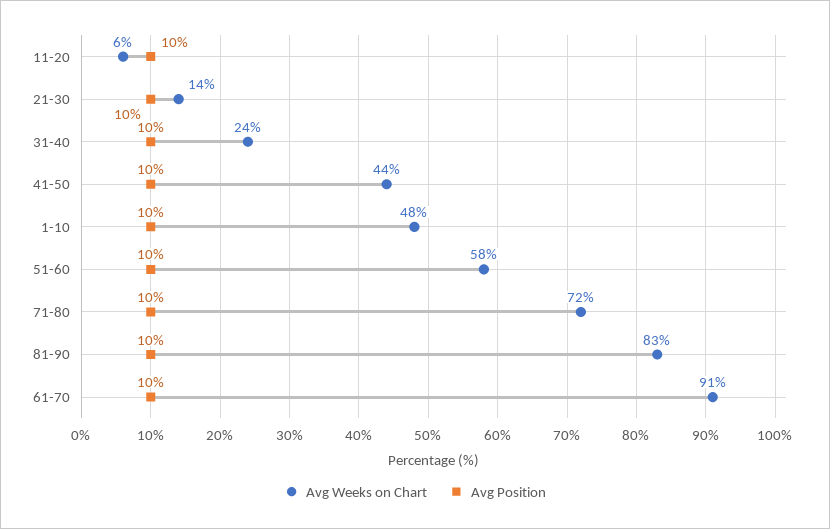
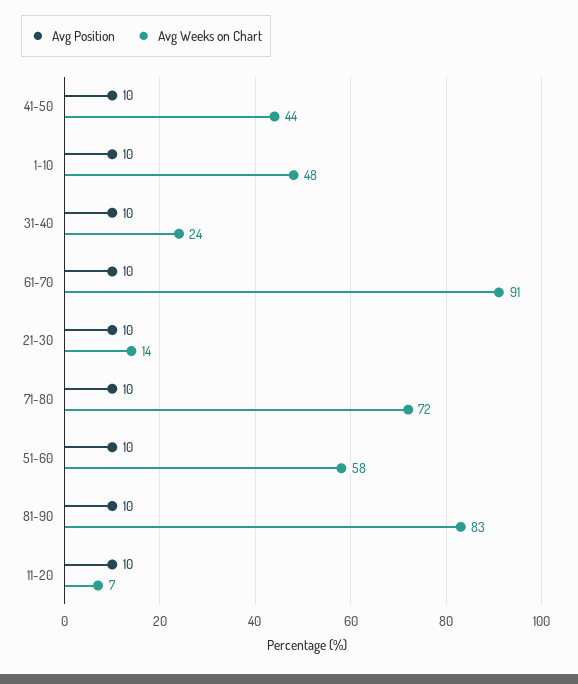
Avg Weeks on Chart, 11-20: 6 -> 7

